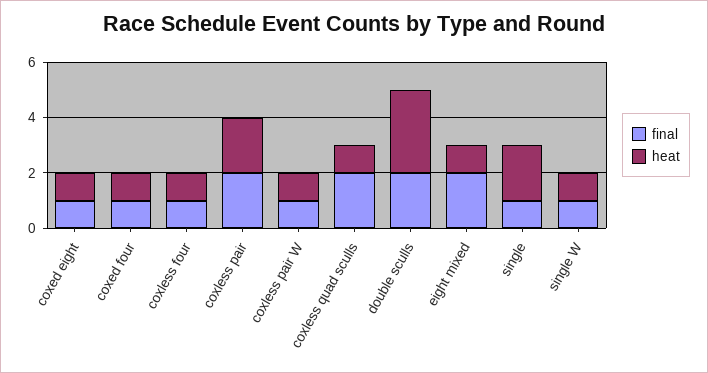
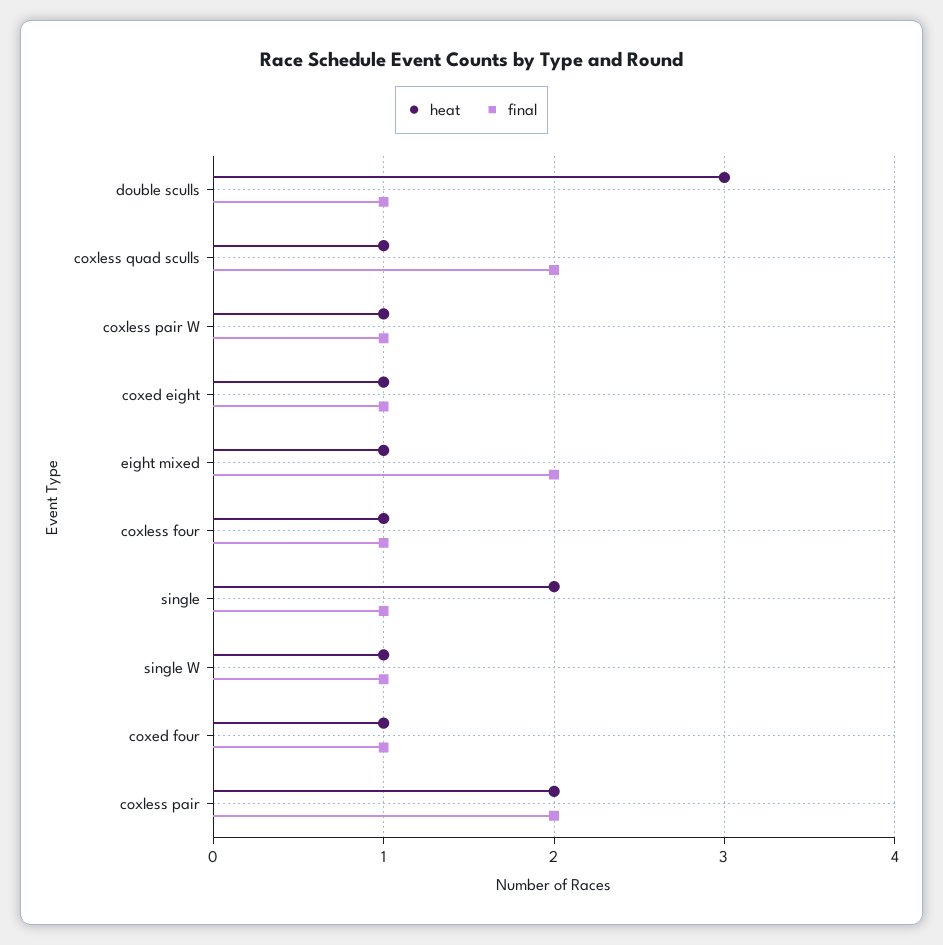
final, double sculls: 2 -> 1

